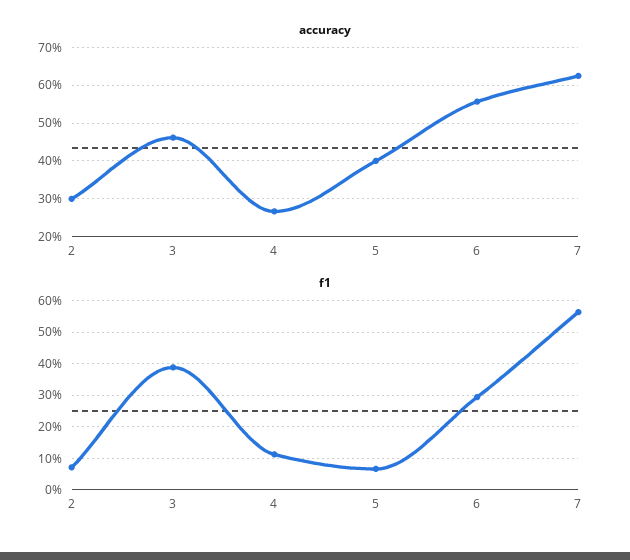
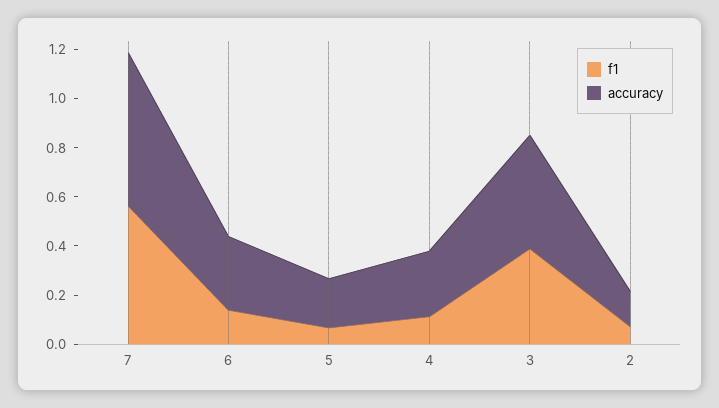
accuracy, 2: 0.3 -> 0.15
accuracy, 5: 0.4 -> 0.2
accuracy, 6: 0.56 -> 0.3
f1, 6: 0.3 -> 0.15

